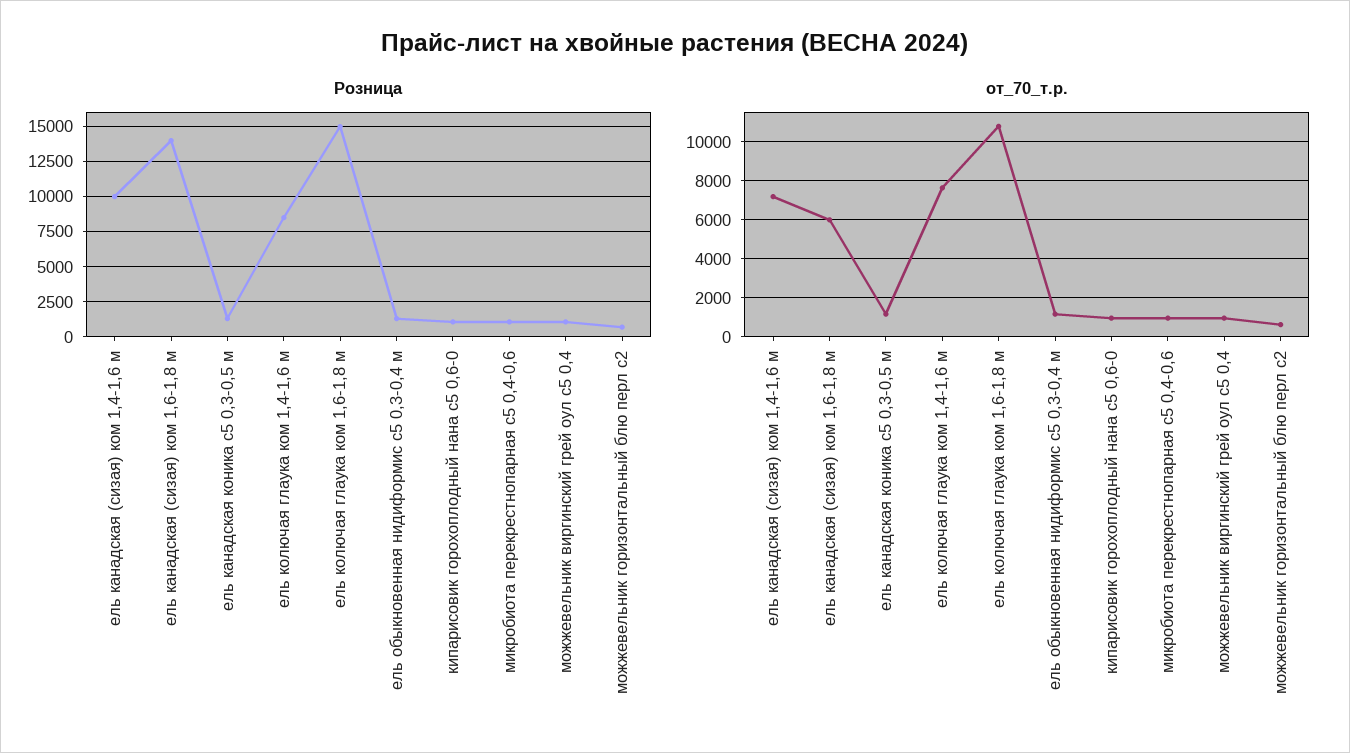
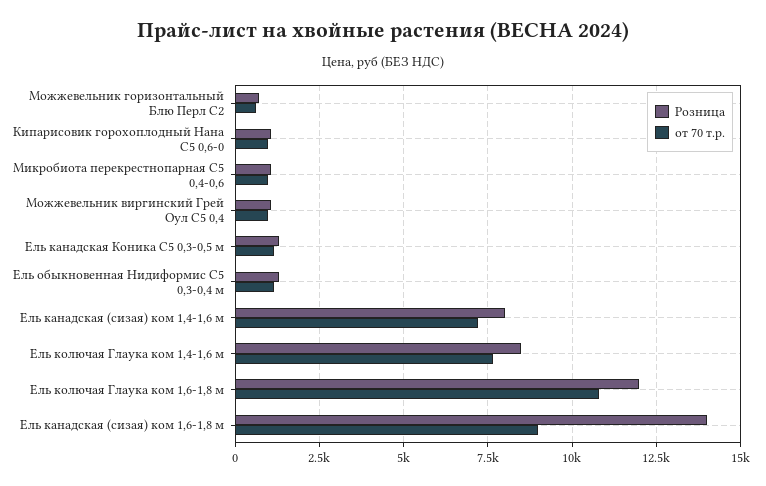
Розница, ель канадская (сизая) ком 1,4-1,6 м: 10000 -> 8000
Розница, ель колючая глаука ком 1,6-1,8 м: 15000 -> 12000
от_70_т.р., ель канадская (сизая) ком 1,6-1,8 м: 6000 -> 9000

